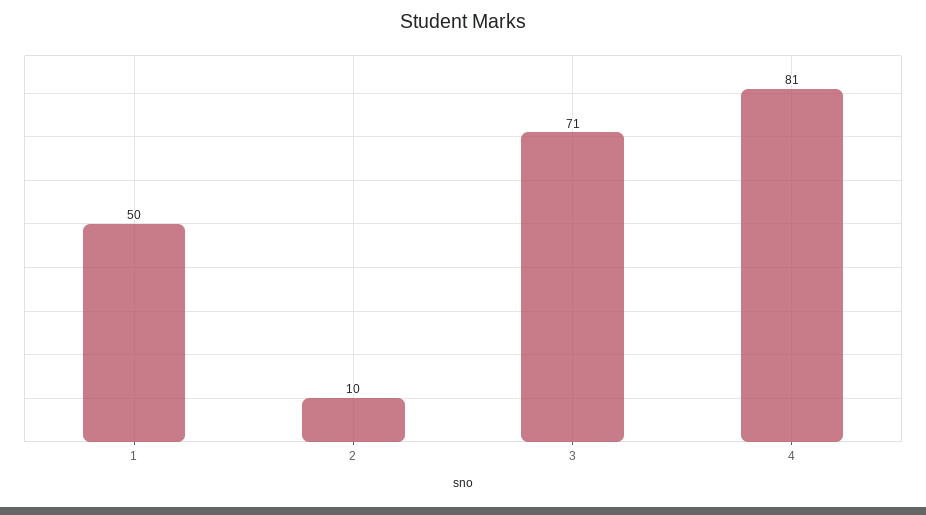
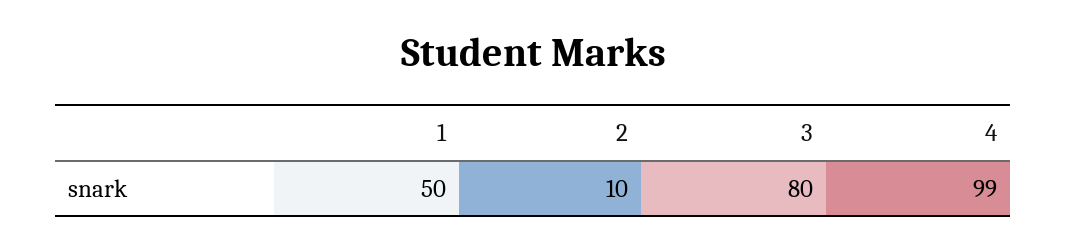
3: 71 -> 80
4: 81 -> 99

